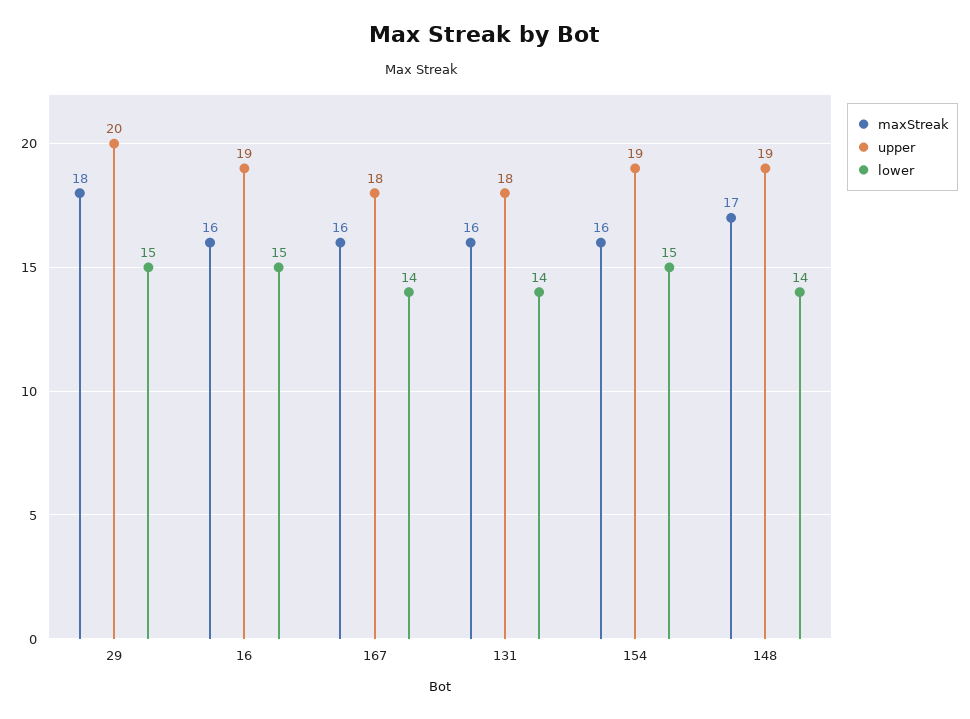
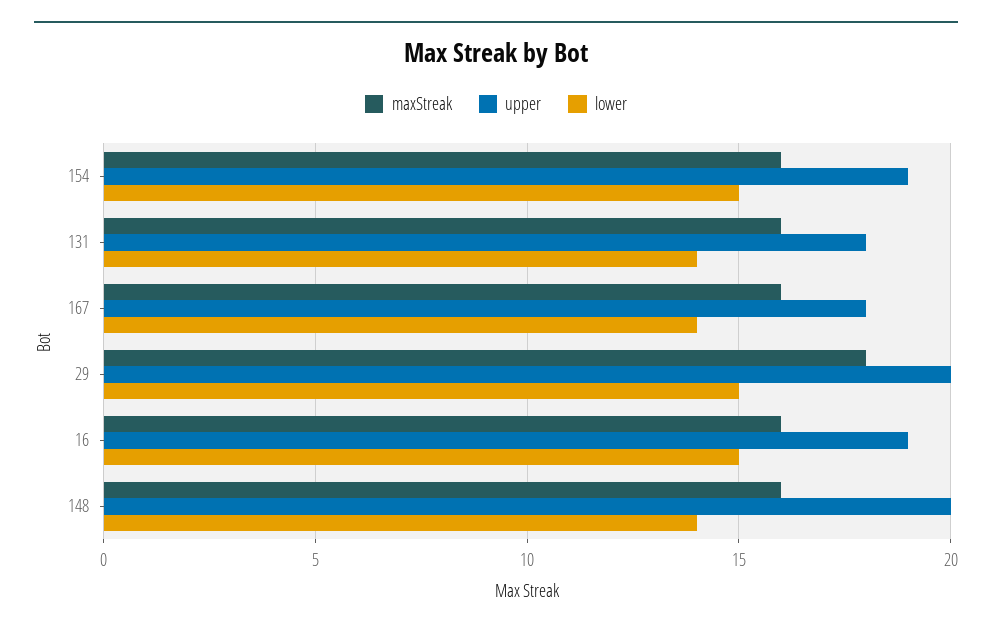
maxStreak, 148: 17 -> 16
upper, 148: 19 -> 20

